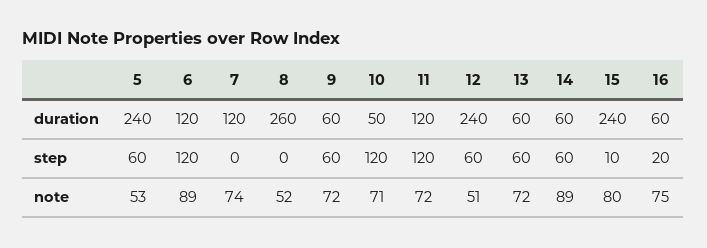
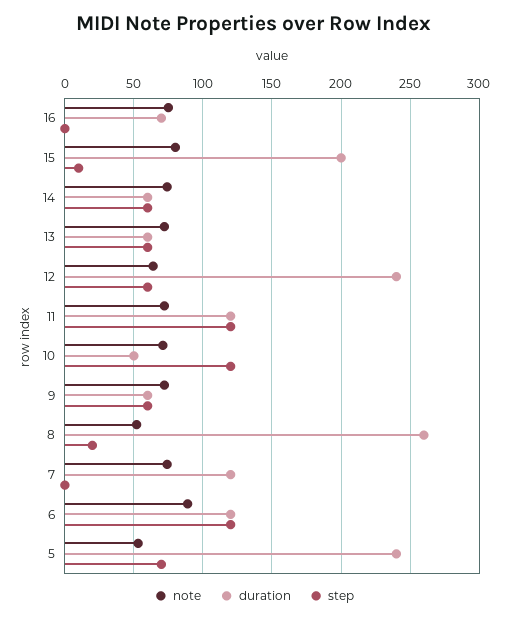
duration, 15: 240 -> 200
duration, 16: 60 -> 70
step, 5: 60 -> 70
step, 8: 0 -> 20
step, 16: 20 -> 0
note, 12: 51 -> 65
note, 14: 89 -> 75

